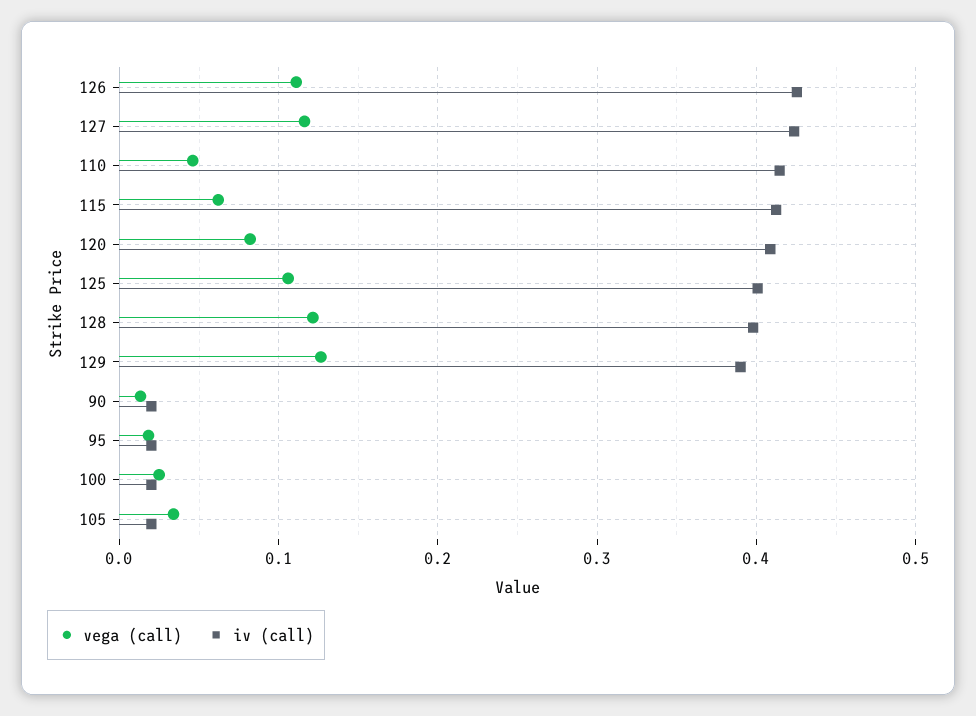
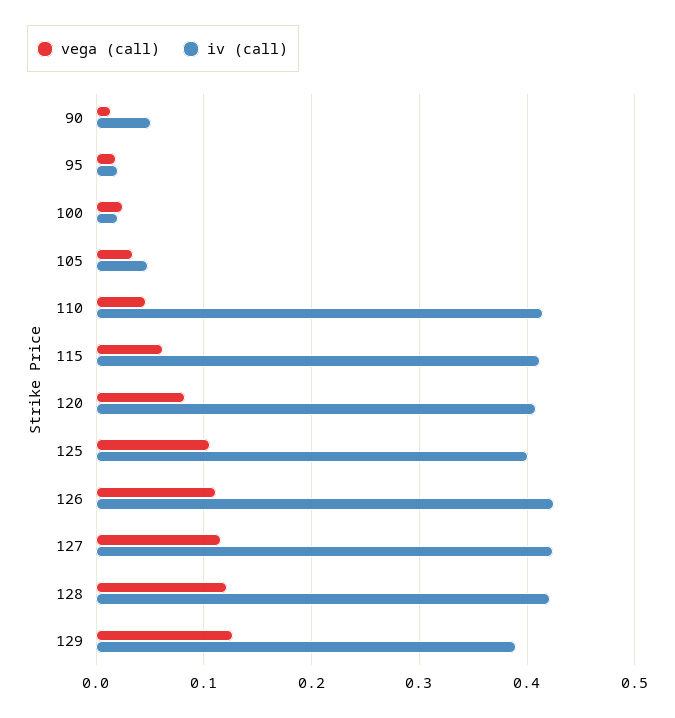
iv (call), 128: 0.4 -> 0.42
iv (call), 90: 0.02 -> 0.05
iv (call), 105: 0.02 -> 0.05

